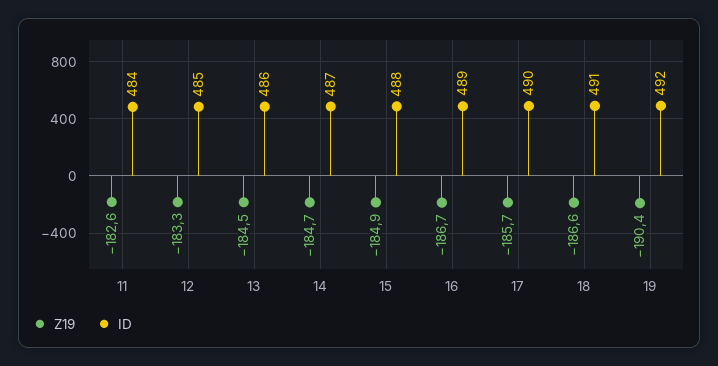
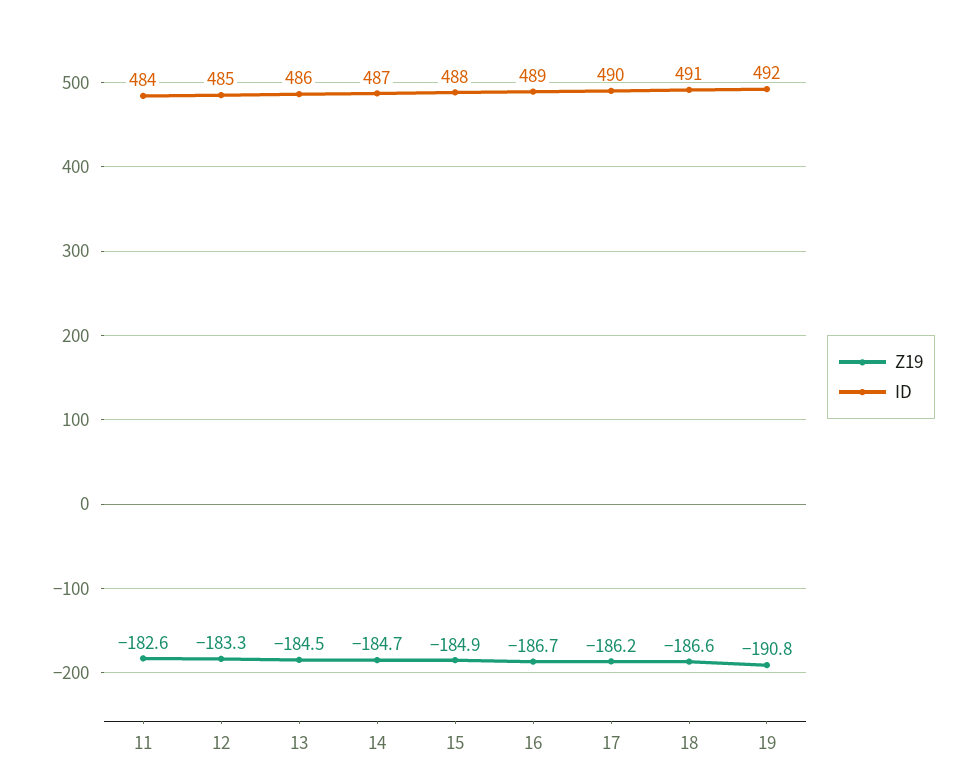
Z19, 17: -185.7 -> -186.2
Z19, 19: -190.4 -> -190.8

